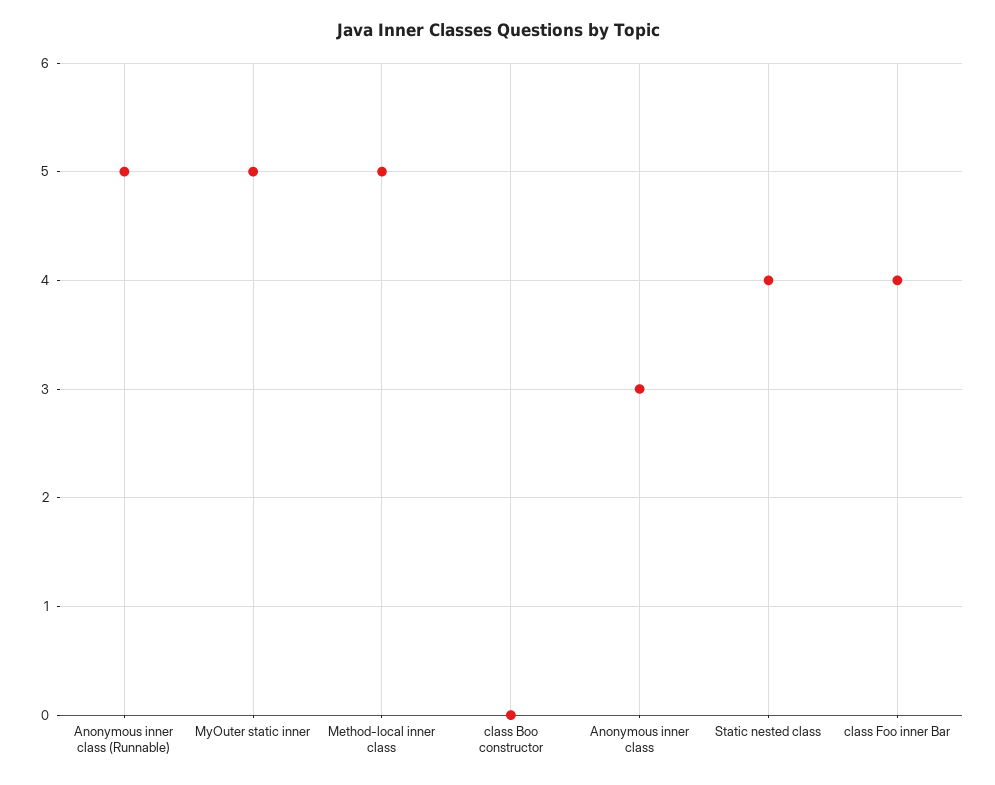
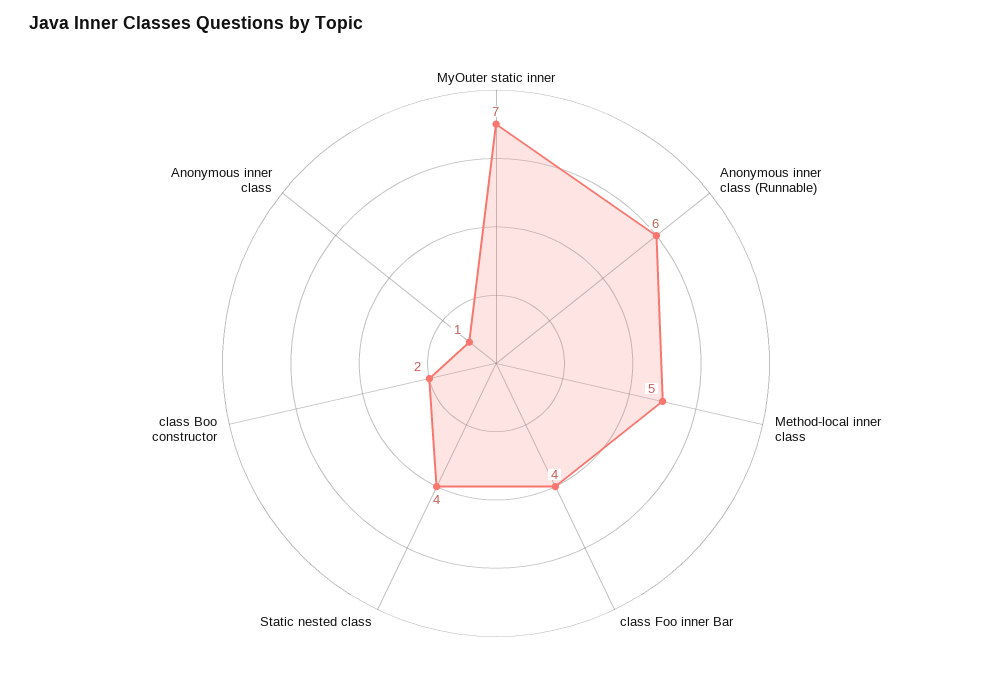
Anonymous inner class (Runnable): 5 -> 6
MyOuter static inner: 5 -> 7
class Boo constructor: 0 -> 2
Anonymous inner class: 3 -> 1

